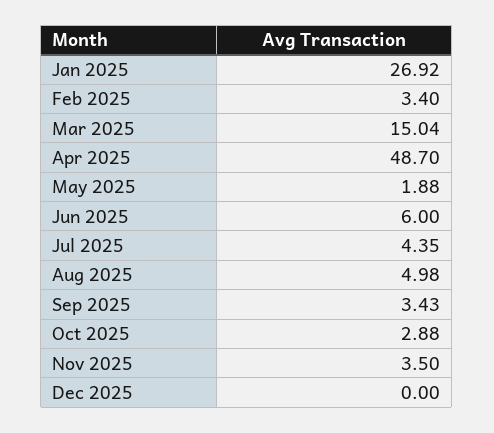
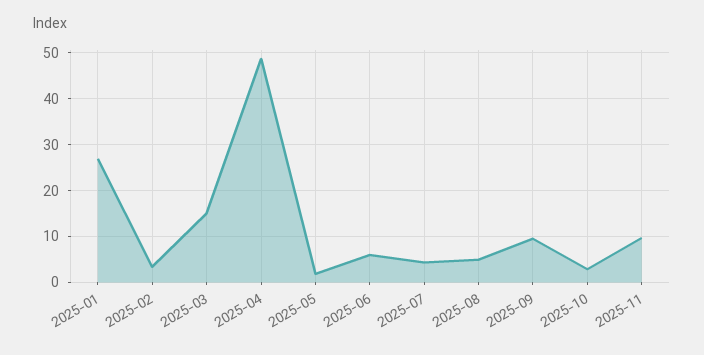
Sep 2025: 3.43 -> 10
Nov 2025: 3.5 -> 10
Dec 2025: 0 -> none

